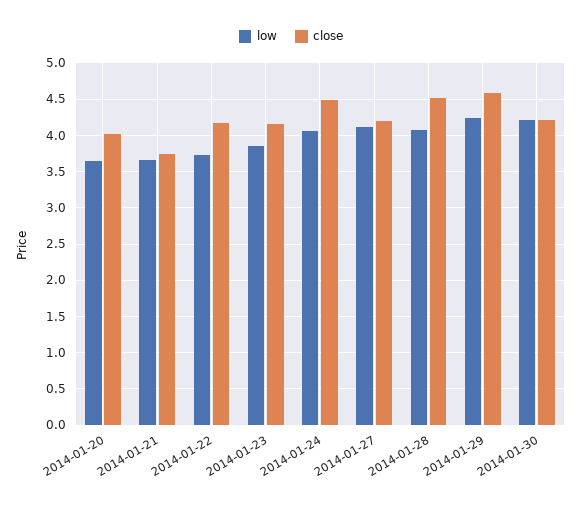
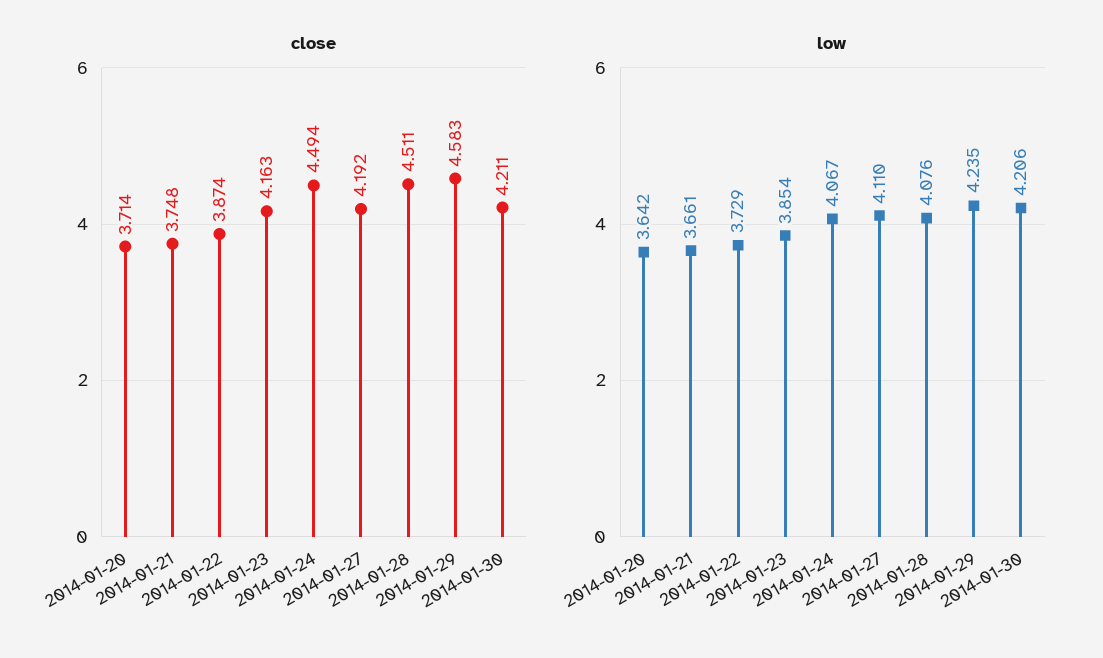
close, 2014-01-20: 4 -> 3.714
close, 2014-01-22: 4.2 -> 3.874

